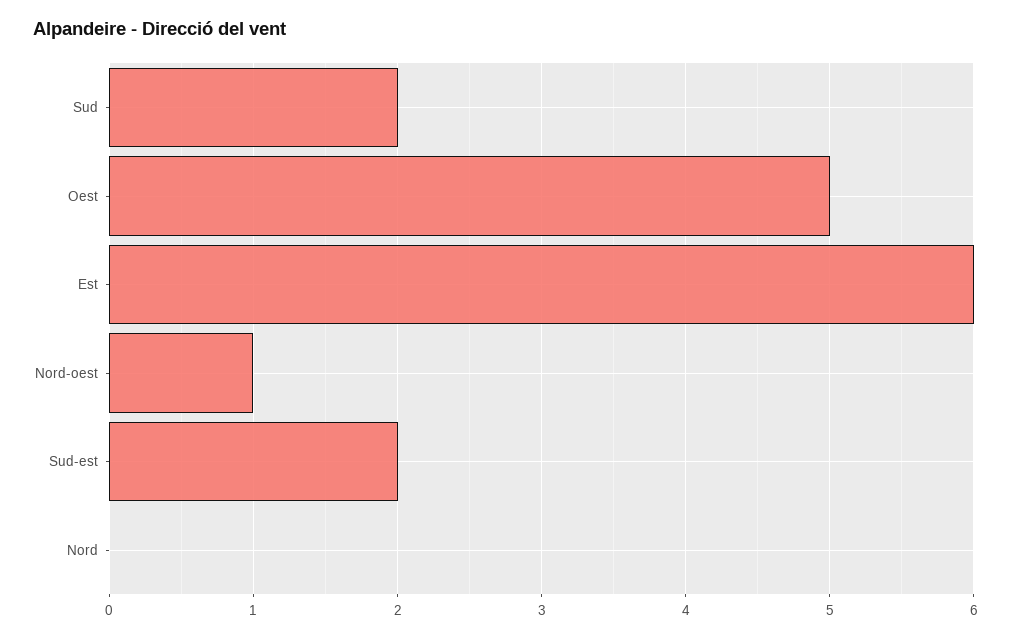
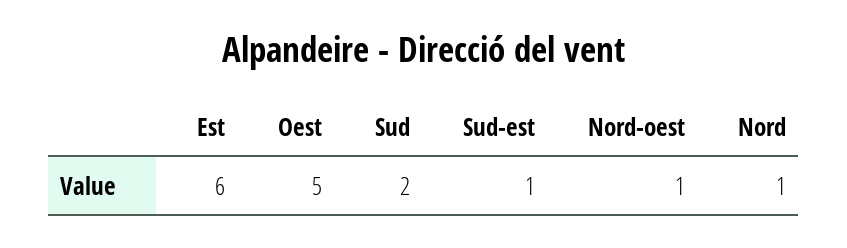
Sud-est: 2 -> 1
Nord: 0 -> 1

